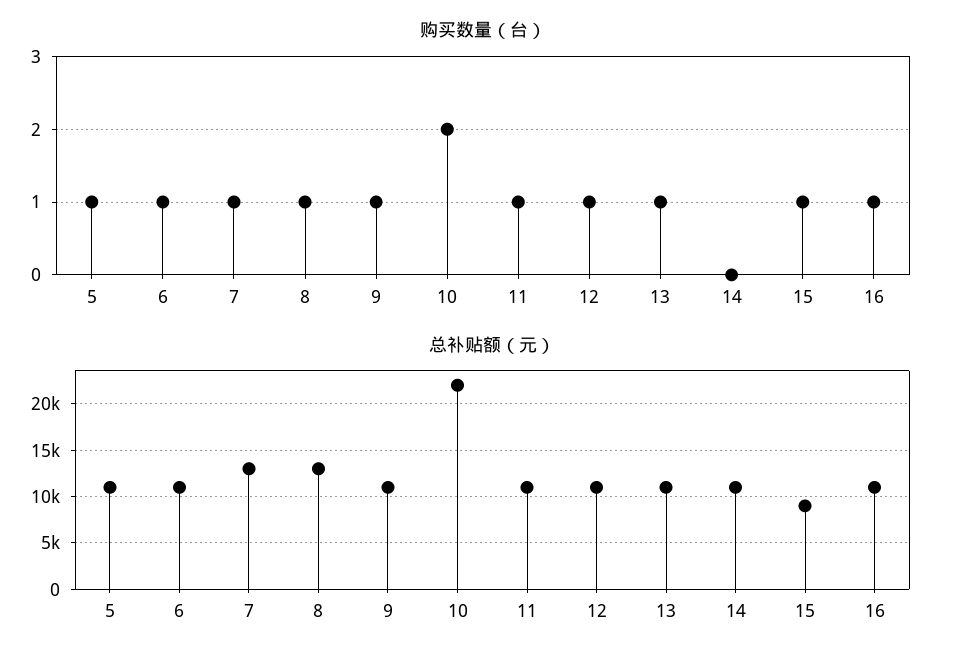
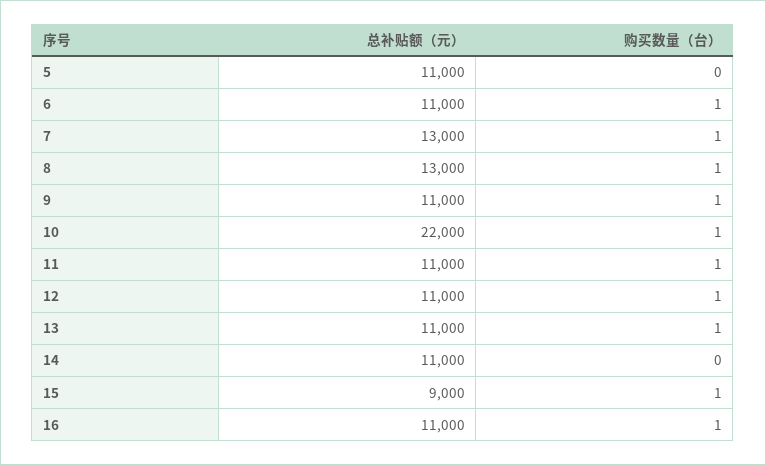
购买数量（台）, 5: 1 -> 0
购买数量（台）, 10: 2 -> 1

